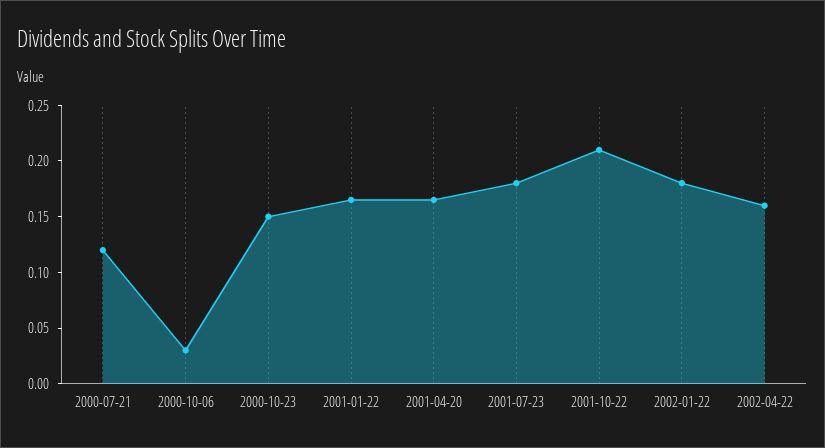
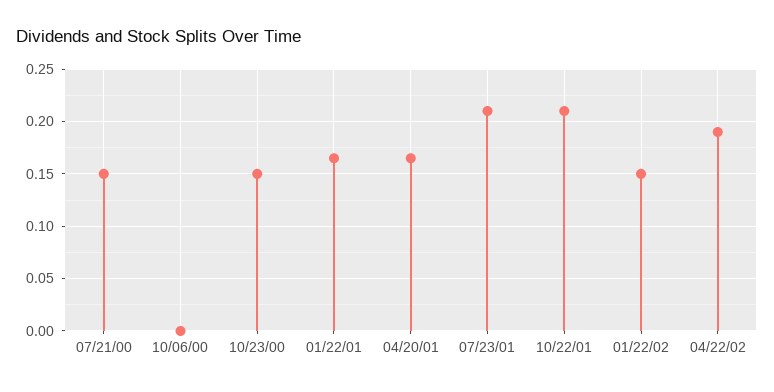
2000-07-21: 0.12 -> 0.15
2000-10-06: 0.03 -> 0
2001-07-23: 0.18 -> 0.21
2002-01-22: 0.18 -> 0.15
2002-04-22: 0.16 -> 0.19

